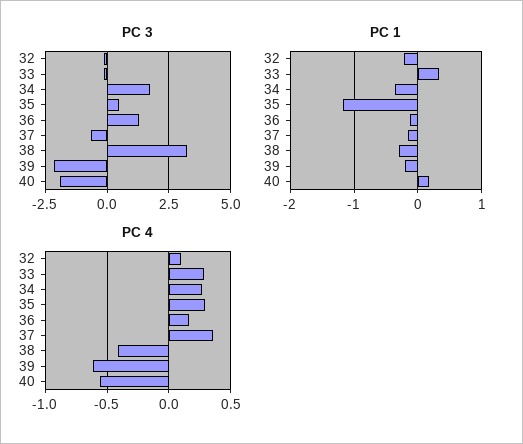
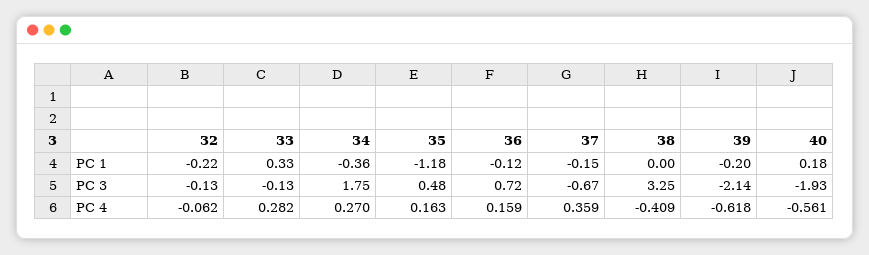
PC 3, 36: 1.25 -> 0.72
PC 1, 38: -0.3 -> 0
PC 4, 32: 0.1 -> -0.062
PC 4, 35: 0.3 -> 0.163

